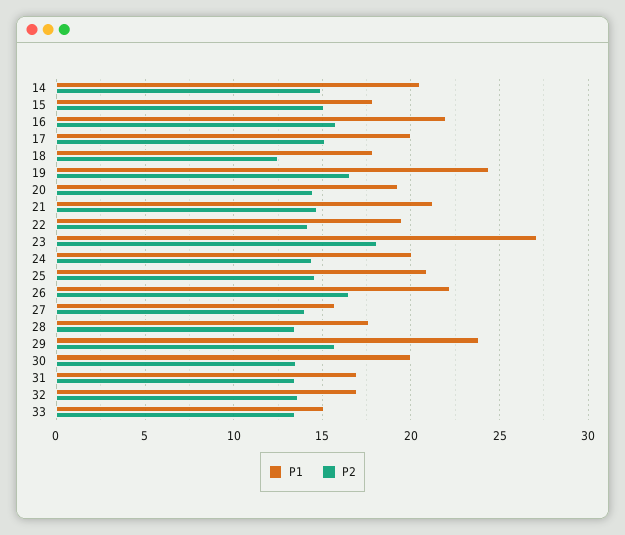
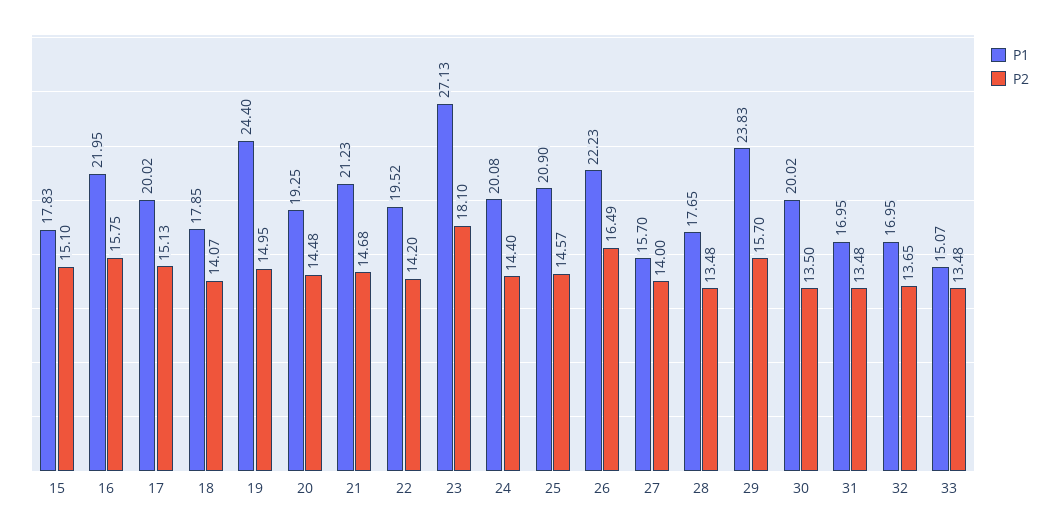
P1, 14: 20.5 -> none
P2, 14: 15 -> none
P2, 18: 12.5 -> 14.07
P2, 19: 16.5 -> 14.95

